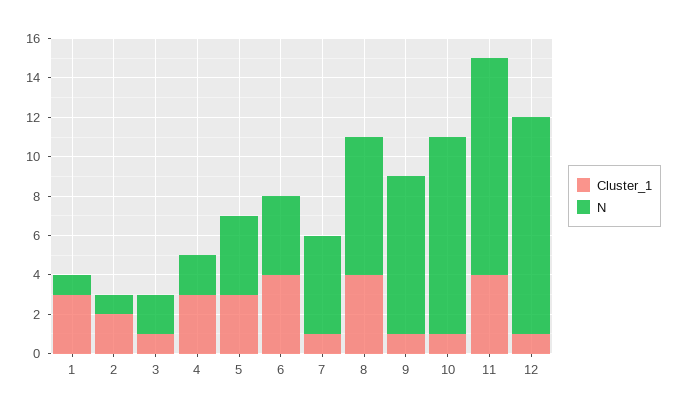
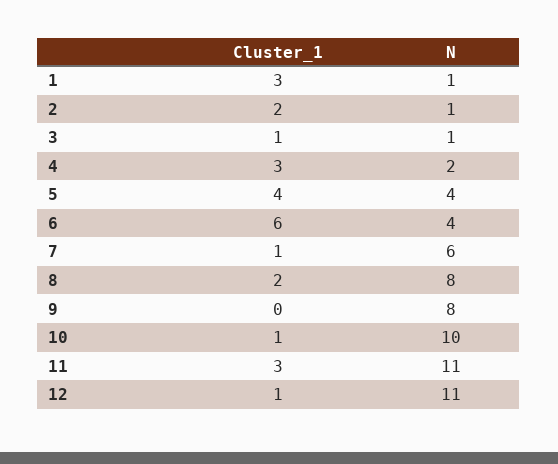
N, 3: 2 -> 1
Cluster_1, 5: 3 -> 4
Cluster_1, 6: 4 -> 6
N, 7: 5 -> 6
Cluster_1, 8: 4 -> 2
N, 8: 7 -> 8
Cluster_1, 9: 1 -> 0
Cluster_1, 11: 4 -> 3

